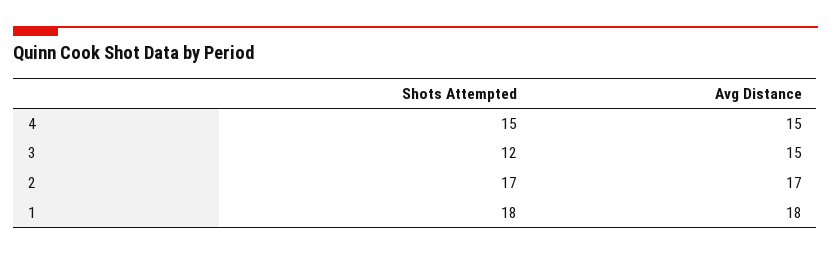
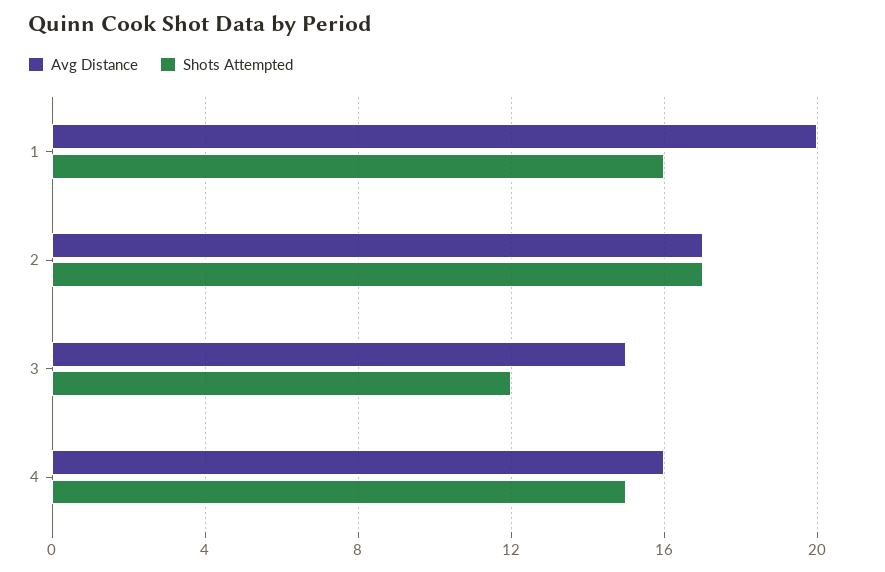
Avg Distance, 4: 15 -> 16
Shots Attempted, 1: 18 -> 16
Avg Distance, 1: 18 -> 20

